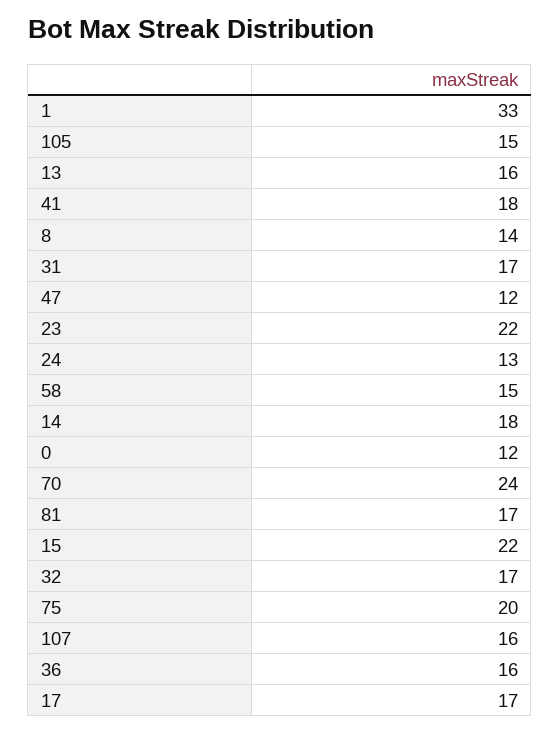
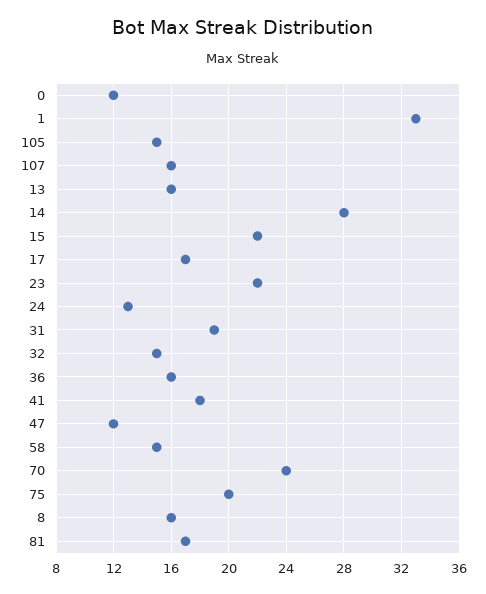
8: 14 -> 16
31: 17 -> 19
14: 18 -> 28
32: 17 -> 15

